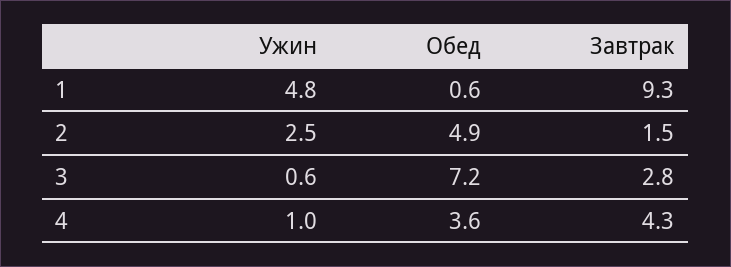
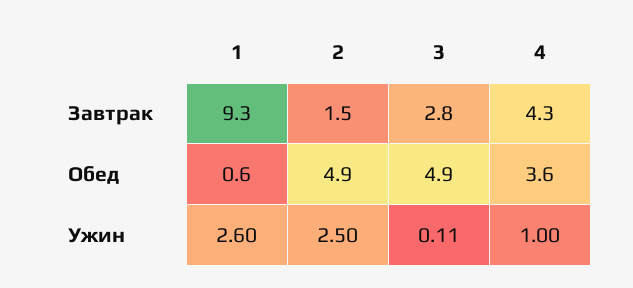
Ужин, 1: 4.8 -> 2.6
Ужин, 3: 0.6 -> 0.11
Обед, 3: 7.2 -> 4.9

